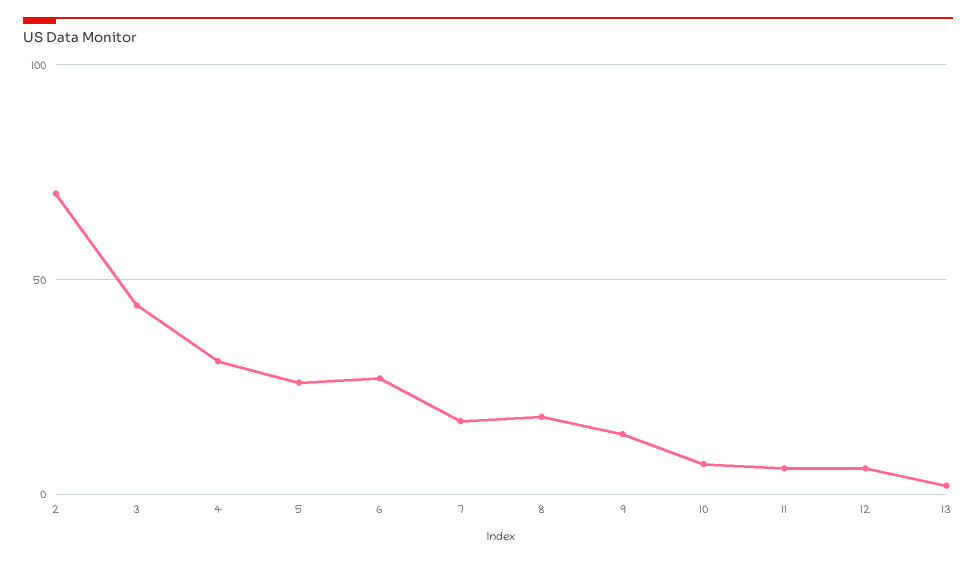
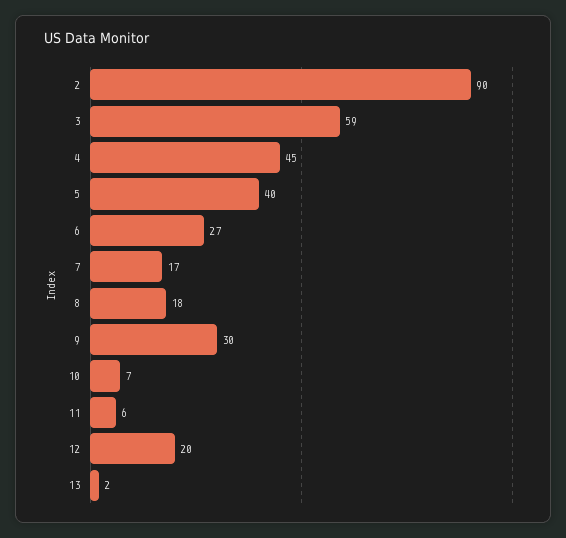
2: 70 -> 90
3: 45 -> 59
4: 30 -> 45
5: 25 -> 40
9: 15 -> 30
12: 5 -> 20

